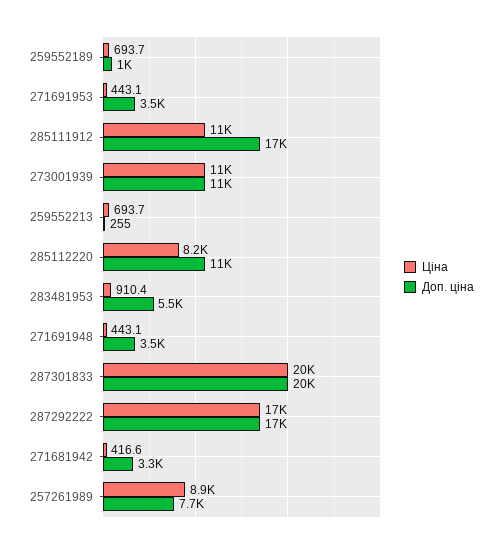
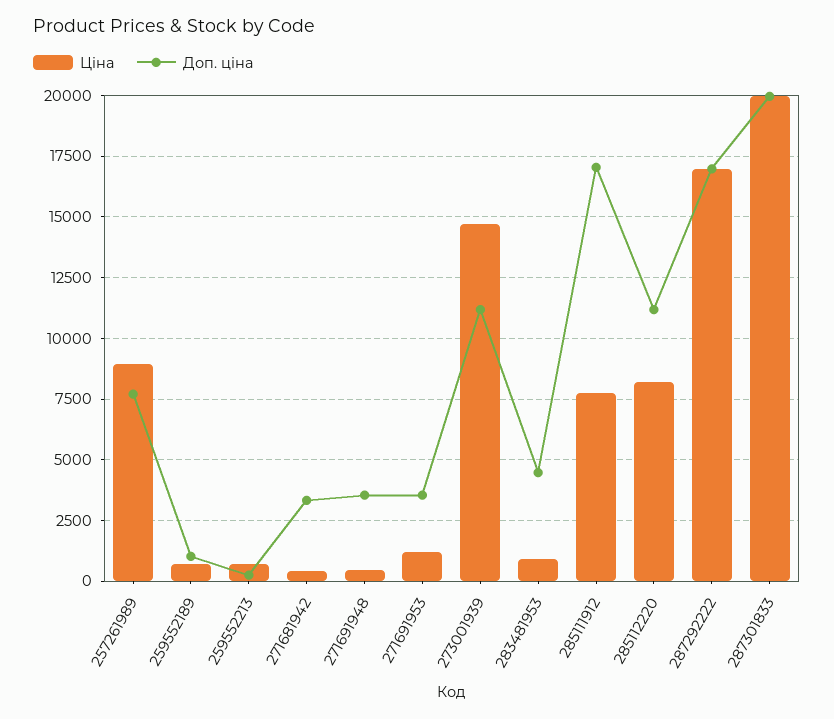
Ціна, 271691953: 443.1 -> 1250
Ціна, 285111912: 11000 -> 7750
Ціна, 273001939: 11000 -> 14750
Доп. ціна, 283481953: 5500 -> 4500

